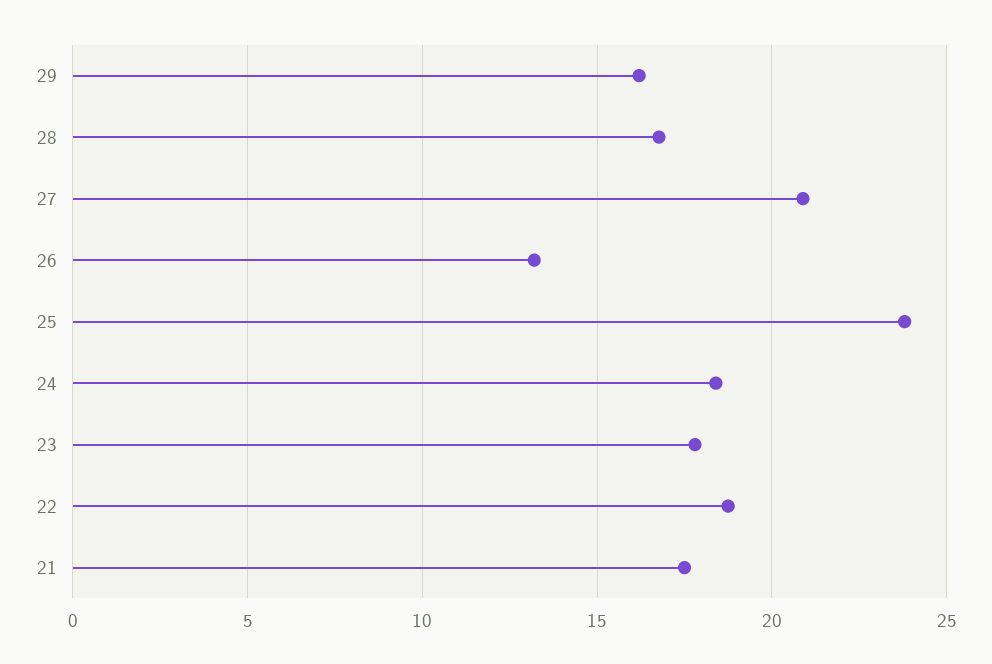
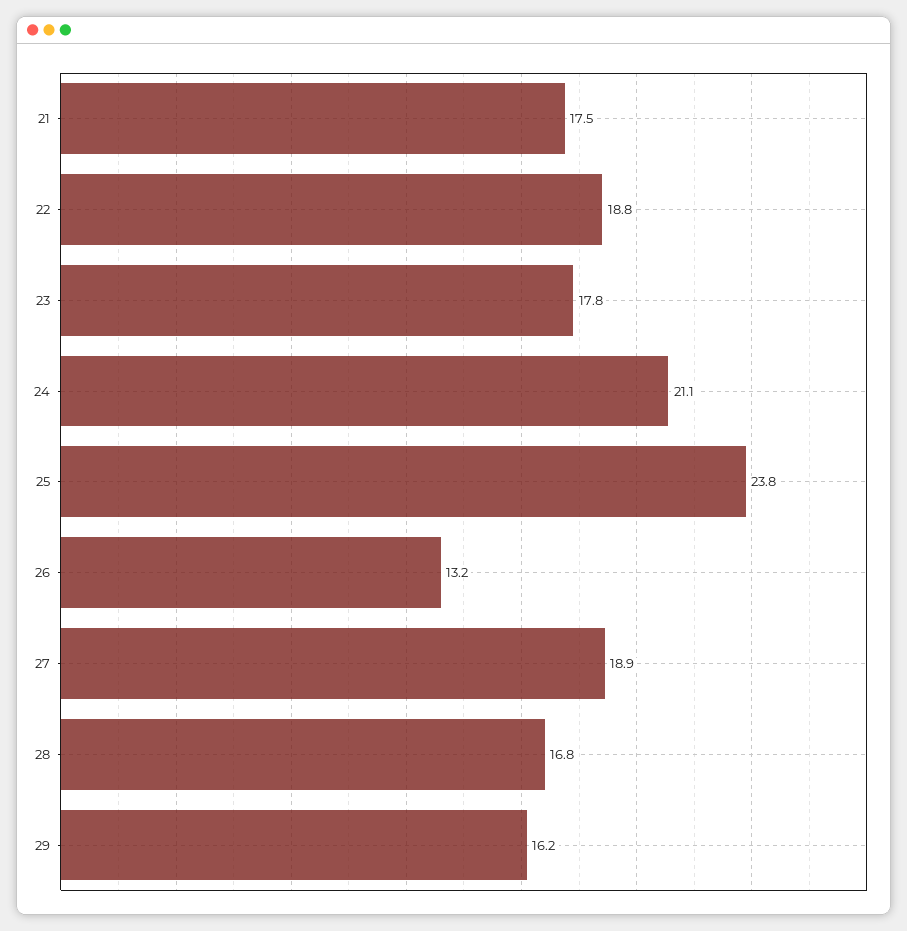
27: 21 -> 18.9
24: 18.5 -> 21.1

